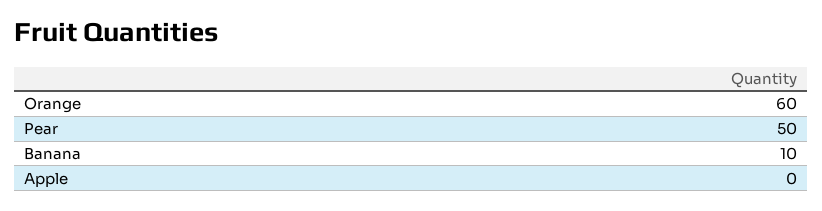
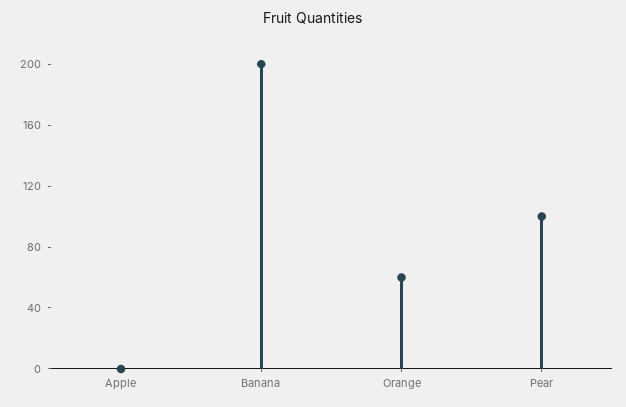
Pear: 50 -> 100
Banana: 10 -> 200

